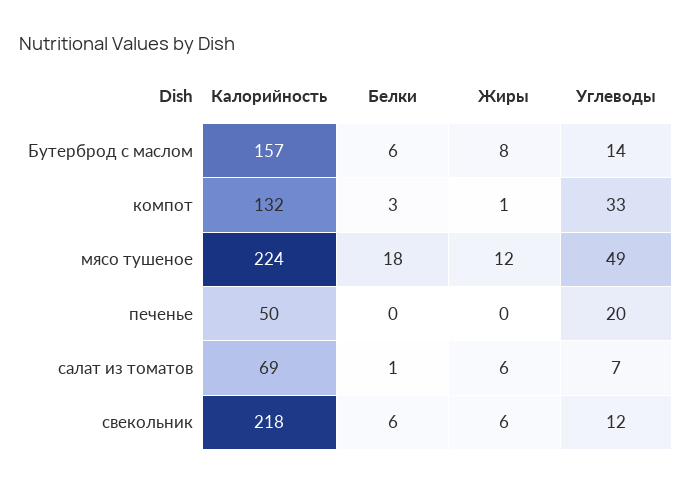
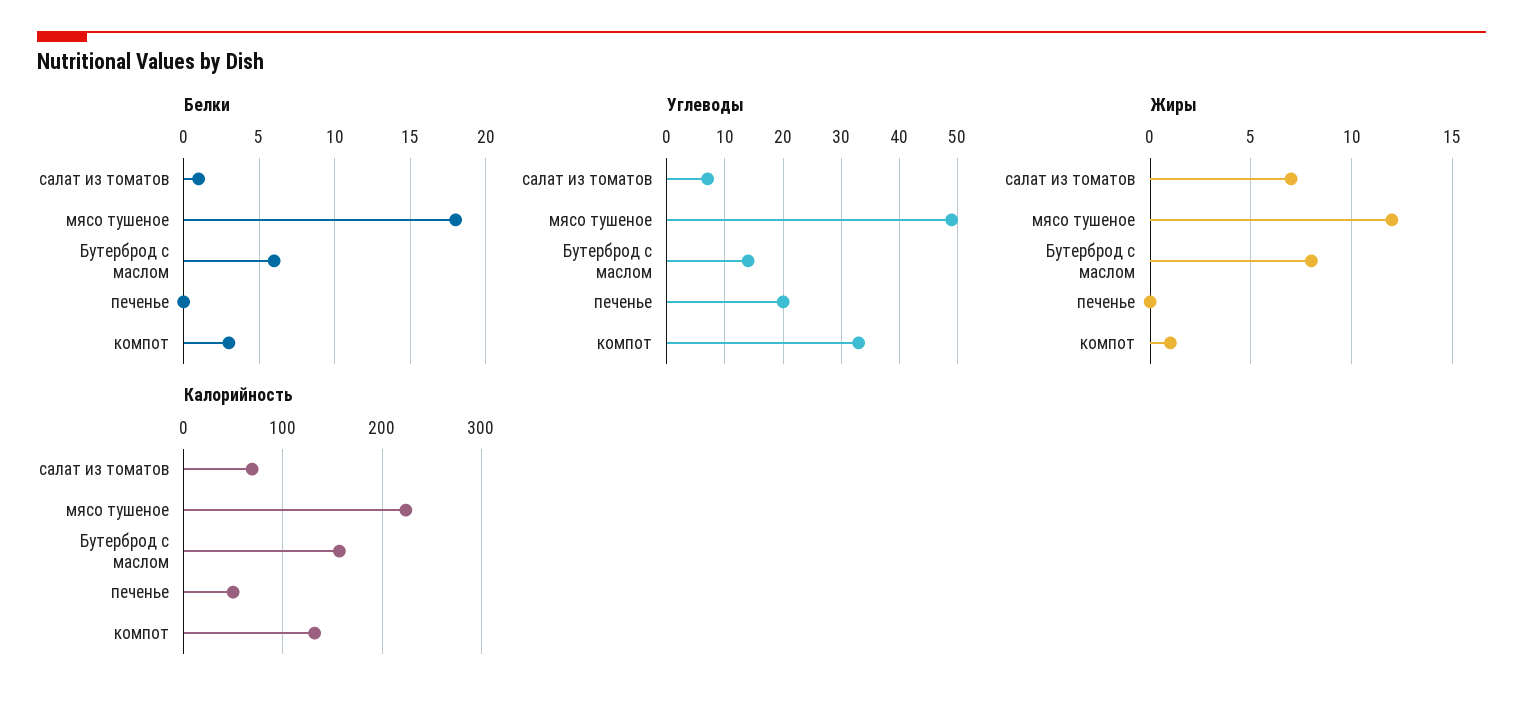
Жиры, салат из томатов: 6 -> 7
Калорийность, свекольник: 218 -> none
Белки, свекольник: 6 -> none
Жиры, свекольник: 6 -> none
Углеводы, свекольник: 12 -> none

